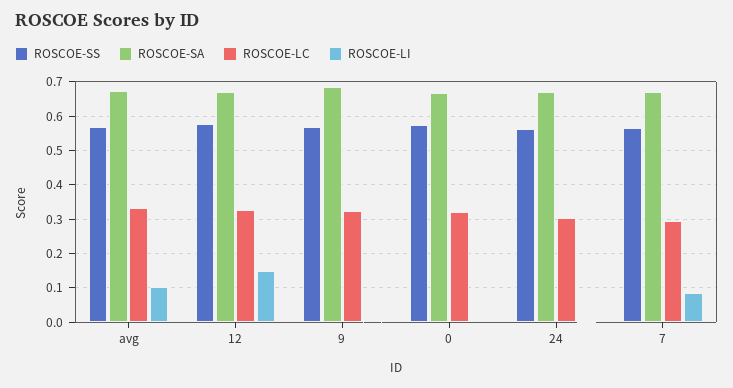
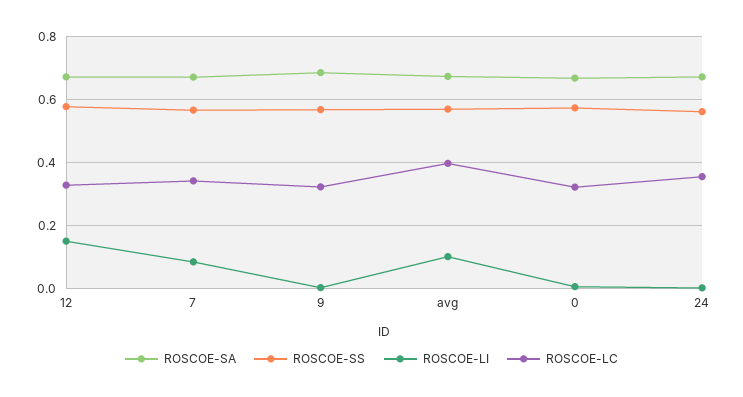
ROSCOE-LC, avg: 0.34 -> 0.4
ROSCOE-LC, 24: 0.3 -> 0.36
ROSCOE-LC, 7: 0.3 -> 0.34

